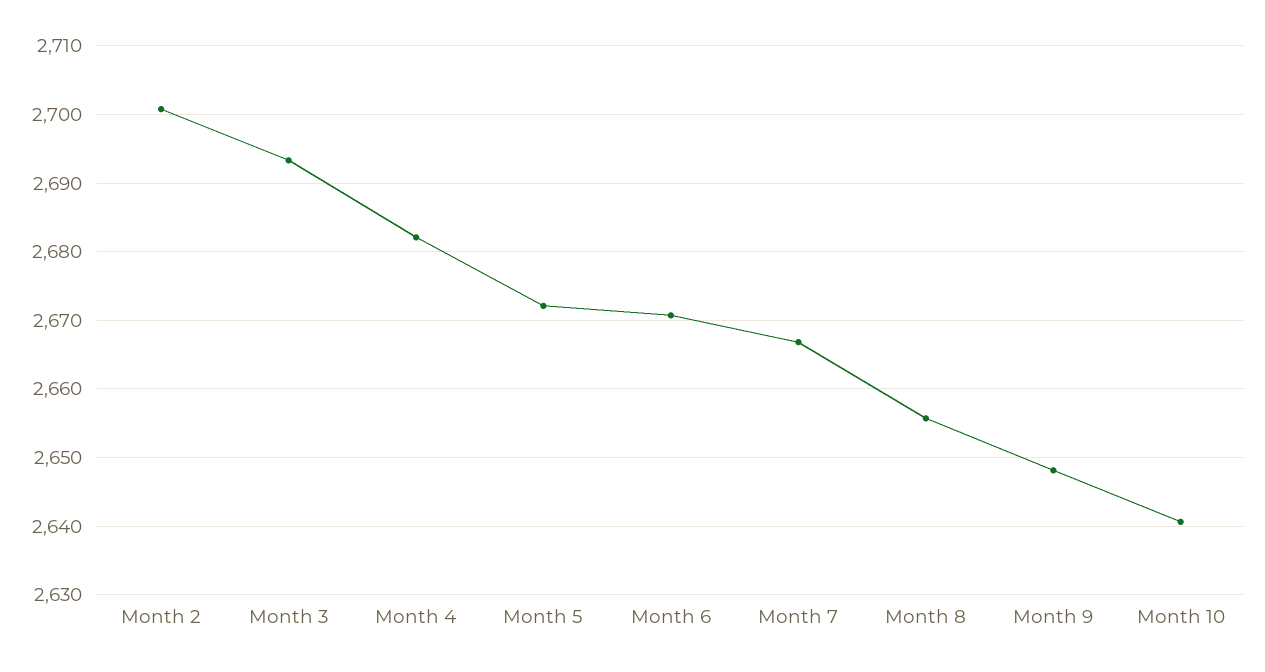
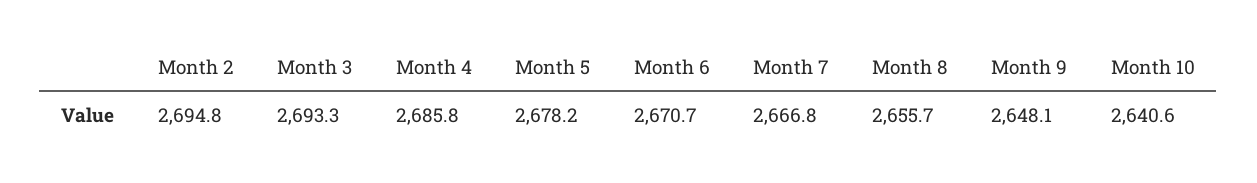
Month 2: 2701 -> 2694.8
Month 4: 2682 -> 2685.8
Month 5: 2672 -> 2678.2

